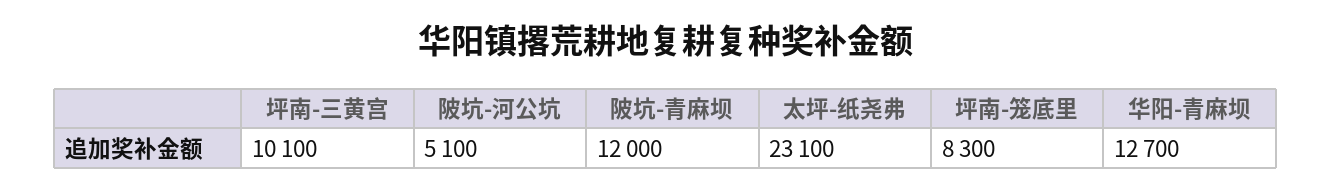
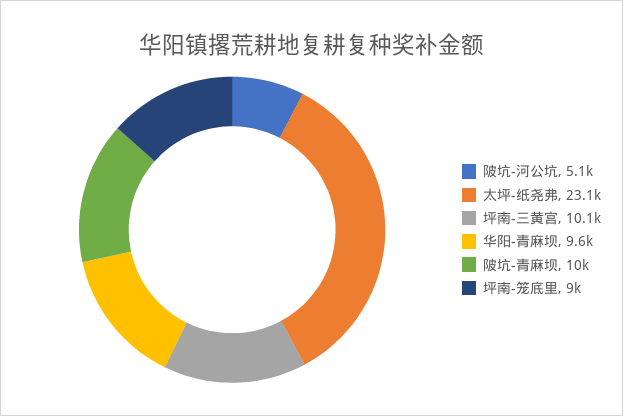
陂坑-青麻坝: 12000 -> 10000
坪南-笼底里: 8300 -> 9000
华阳-青麻坝: 12700 -> 9600

